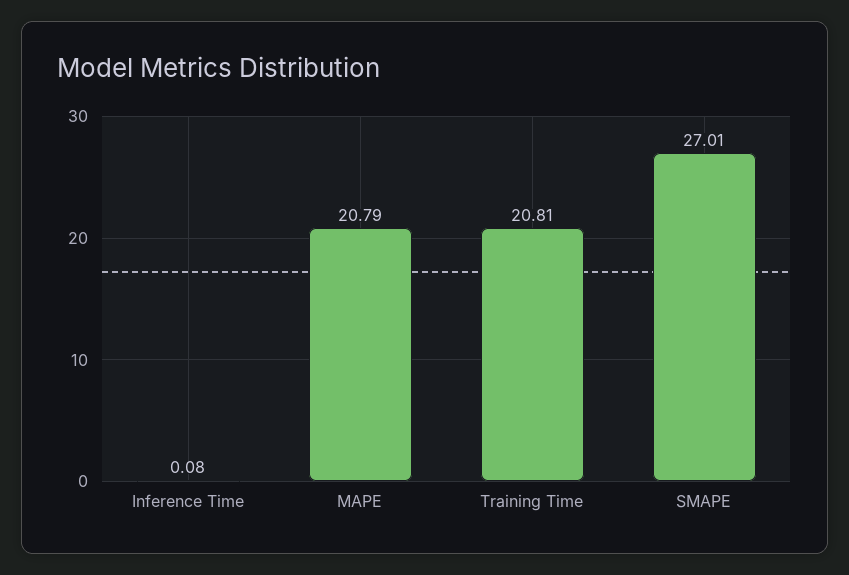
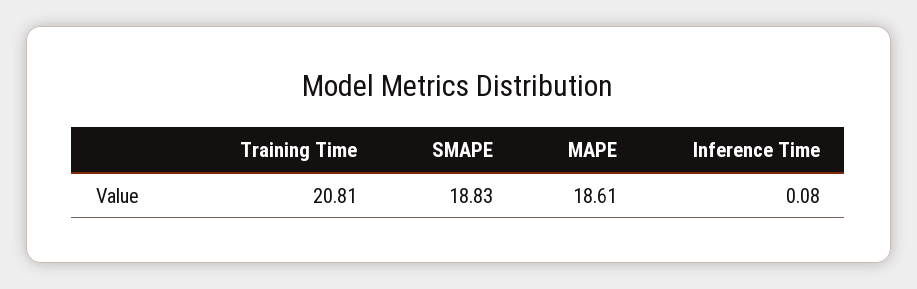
MAPE: 20.79 -> 18.61
SMAPE: 27.01 -> 18.83

